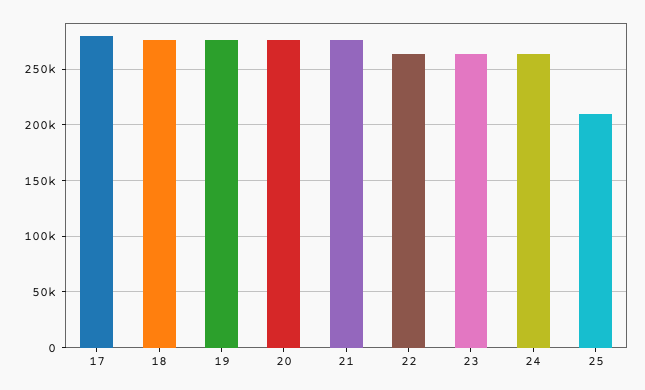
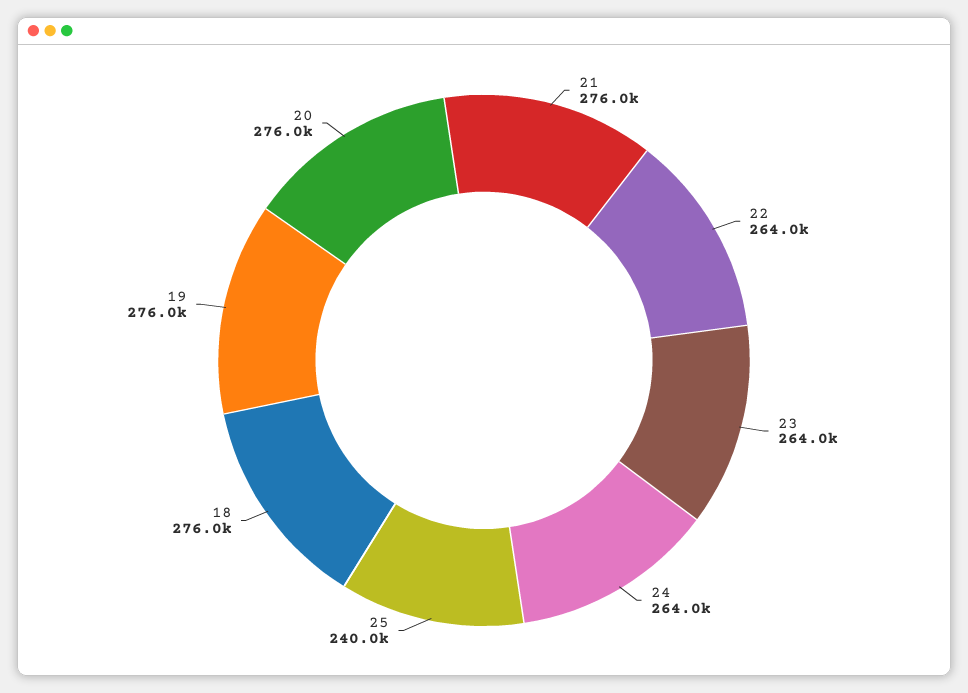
17: 280000 -> none
25: 210000 -> 240000

